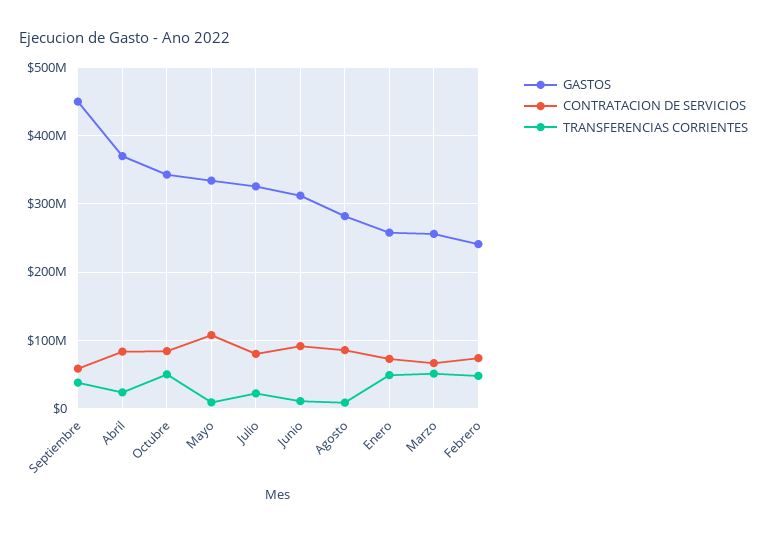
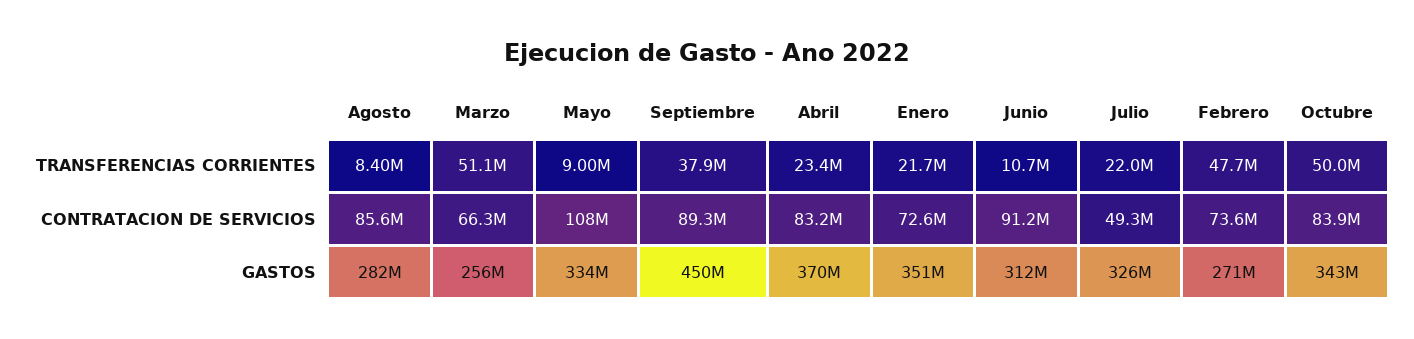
CONTRATACION DE SERVICIOS, Septiembre: 60000000 -> 89300000
CONTRATACION DE SERVICIOS, Julio: 80000000 -> 49300000
GASTOS, Enero: 260000000 -> 351000000
TRANSFERENCIAS CORRIENTES, Enero: 50000000 -> 21700000
GASTOS, Febrero: 240000000 -> 271000000

